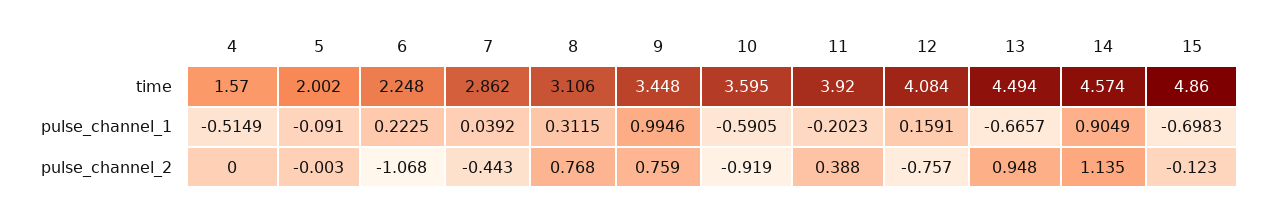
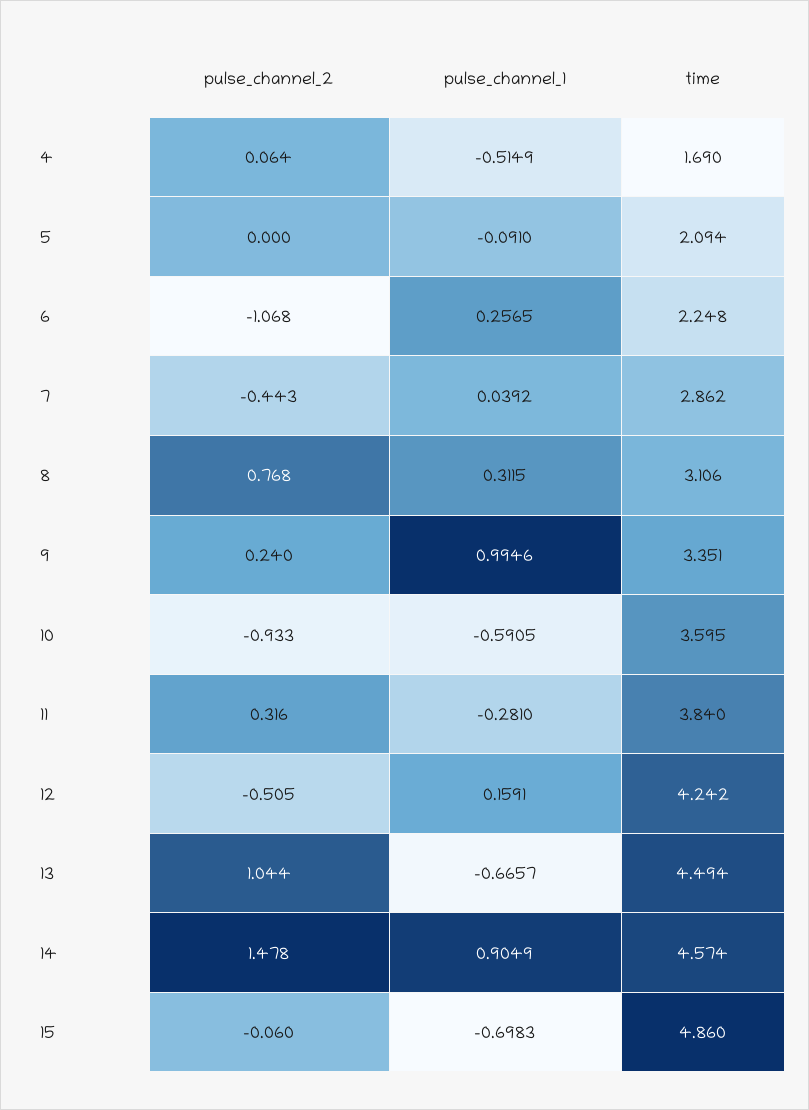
4, time: 1.57 -> 1.69
5, time: 2.002 -> 2.094
9, time: 3.448 -> 3.351
11, time: 3.92 -> 3.84
12, time: 4.084 -> 4.242
6, pulse_channel_1: 0.2225 -> 0.2565
11, pulse_channel_1: -0.2023 -> -0.281
4, pulse_channel_2: 0 -> 0.064
5, pulse_channel_2: -0.003 -> 0
9, pulse_channel_2: 0.759 -> 0.24
10, pulse_channel_2: -0.919 -> -0.933
11, pulse_channel_2: 0.388 -> 0.316
12, pulse_channel_2: -0.757 -> -0.505
13, pulse_channel_2: 0.948 -> 1.044
14, pulse_channel_2: 1.135 -> 1.478
15, pulse_channel_2: -0.123 -> -0.06

